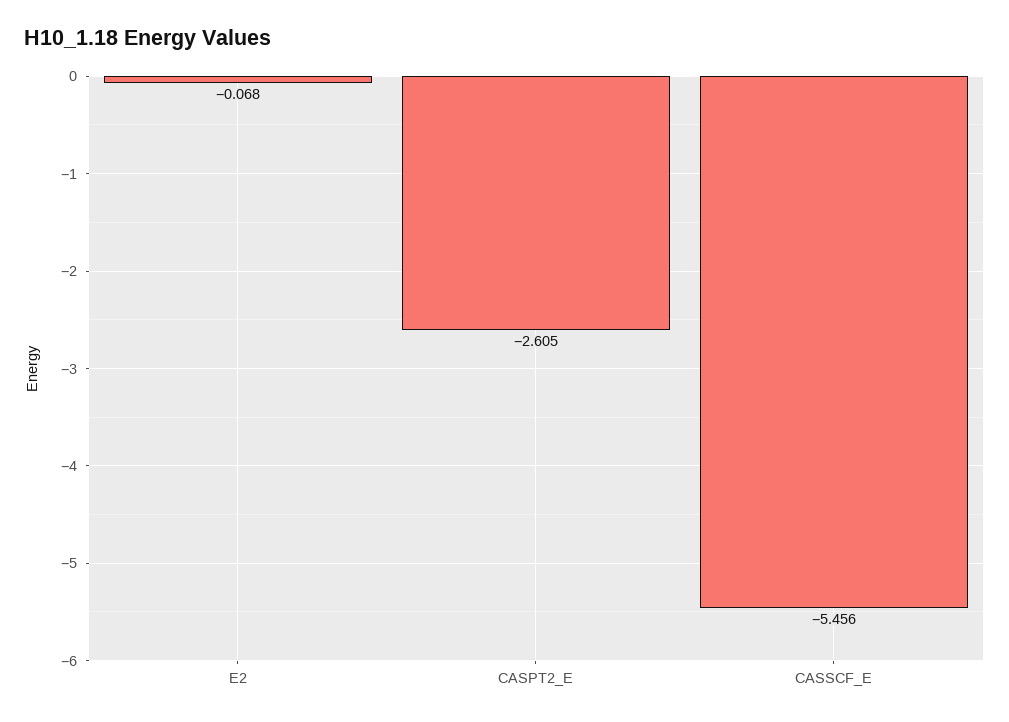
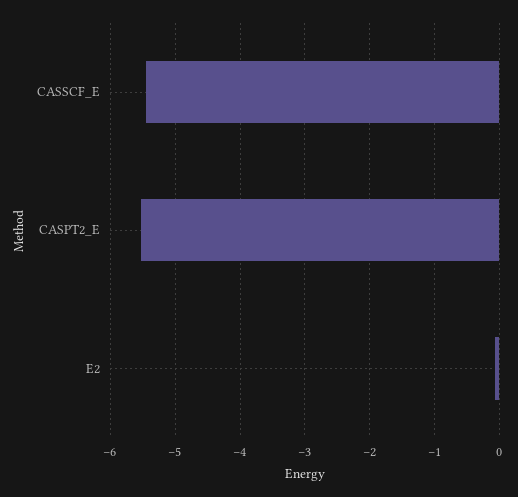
CASPT2_E: -2.605 -> -5.5

